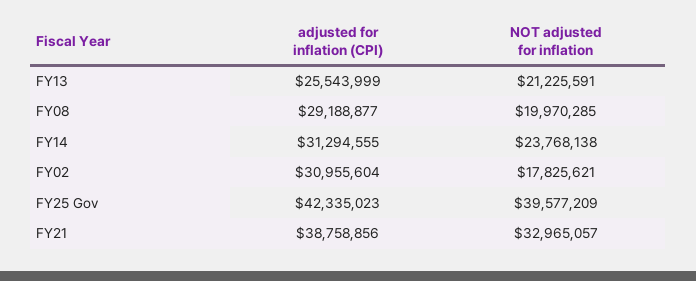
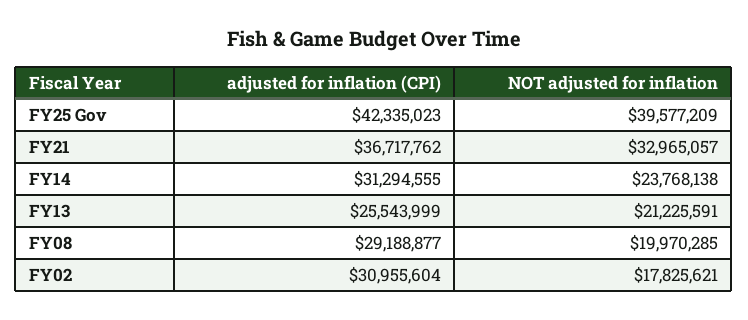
adjusted for inflation (CPI), FY21: 38758856 -> 36717762

